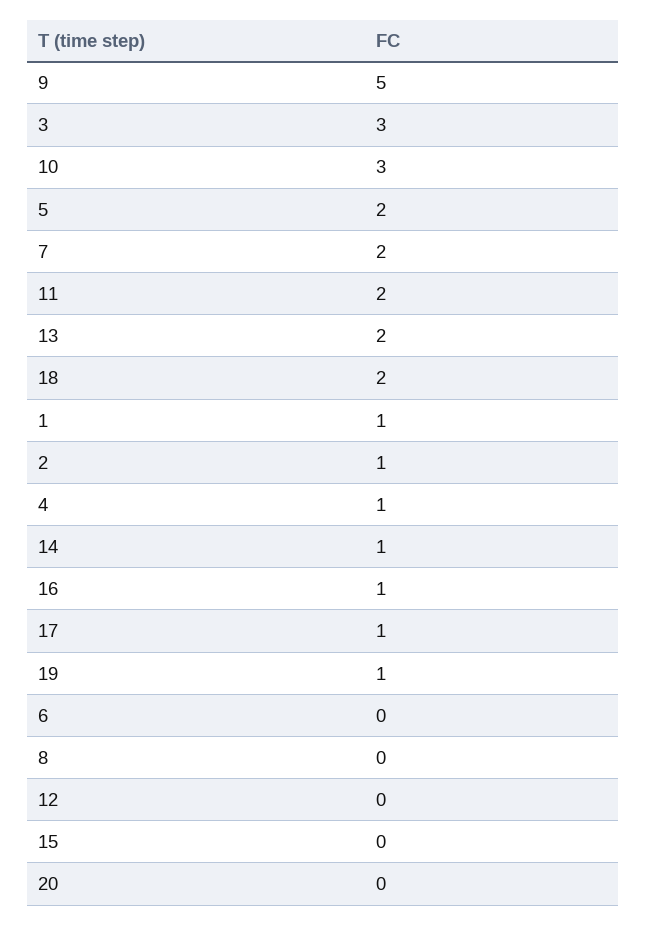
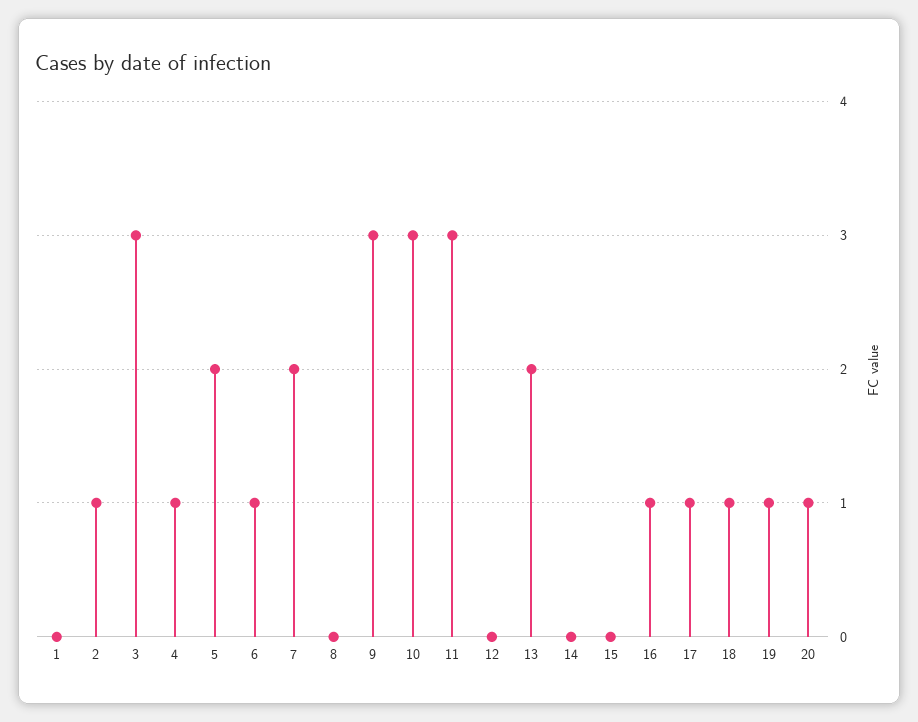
9: 5 -> 3
11: 2 -> 3
18: 2 -> 1
1: 1 -> 0
14: 1 -> 0
6: 0 -> 1
20: 0 -> 1

